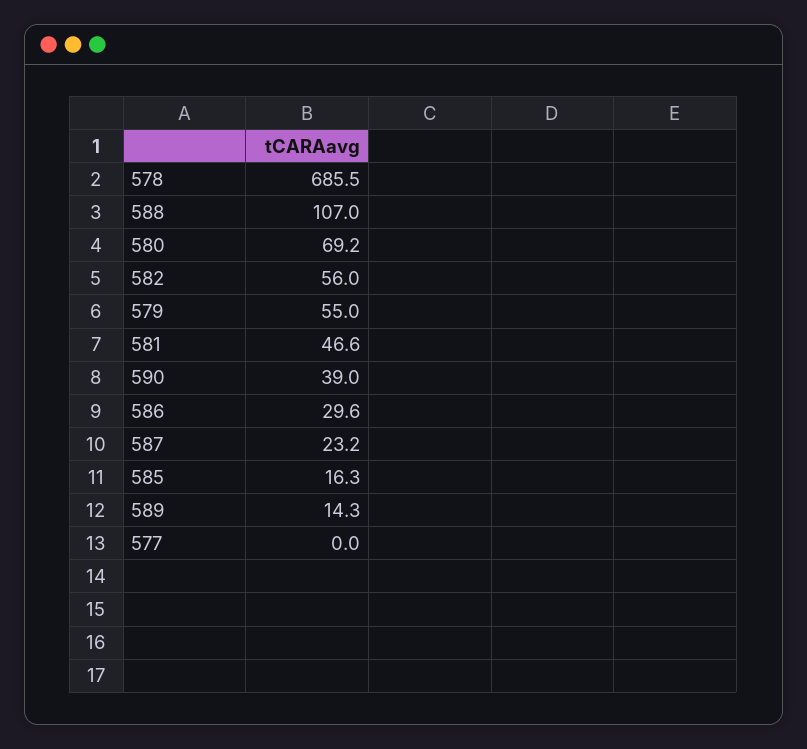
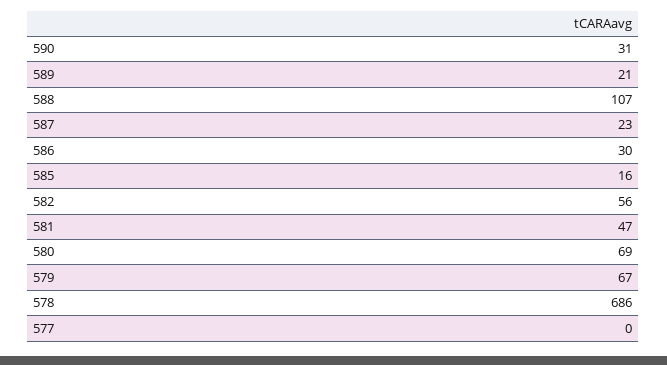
579: 55 -> 67
590: 39 -> 31
589: 14.3 -> 21

